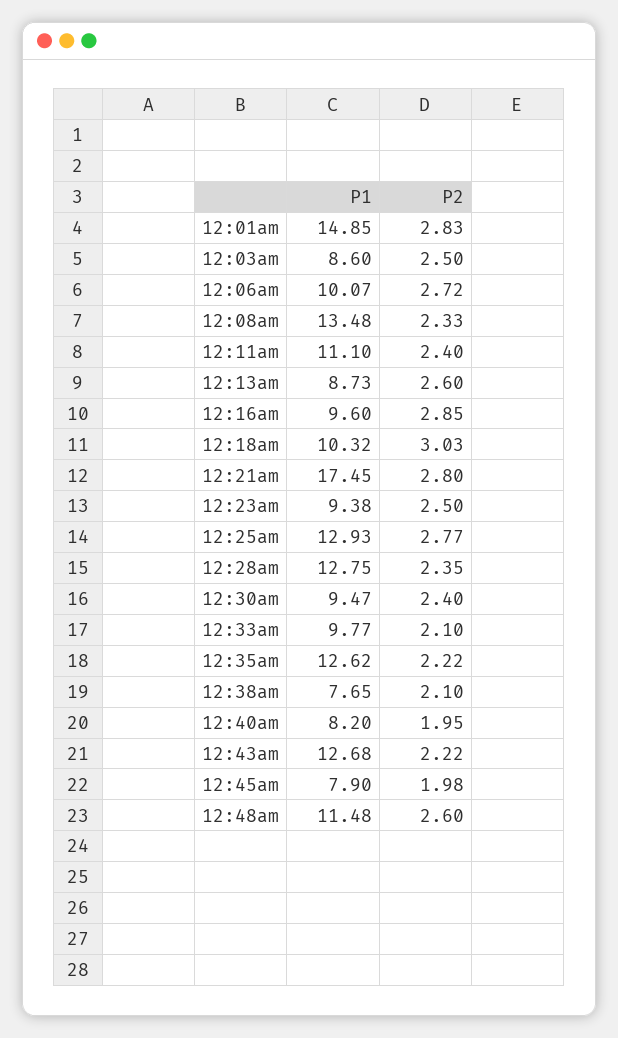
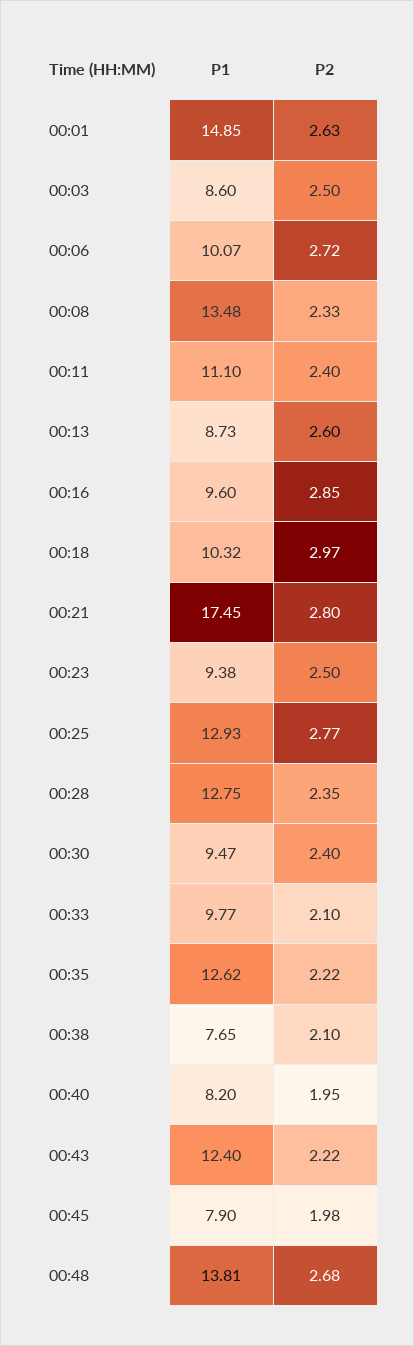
P2, 12:01am: 2.83 -> 2.63
P2, 12:18am: 3.03 -> 2.97
P1, 12:43am: 12.68 -> 12.4
P1, 12:48am: 11.48 -> 13.81
P2, 12:48am: 2.6 -> 2.68

